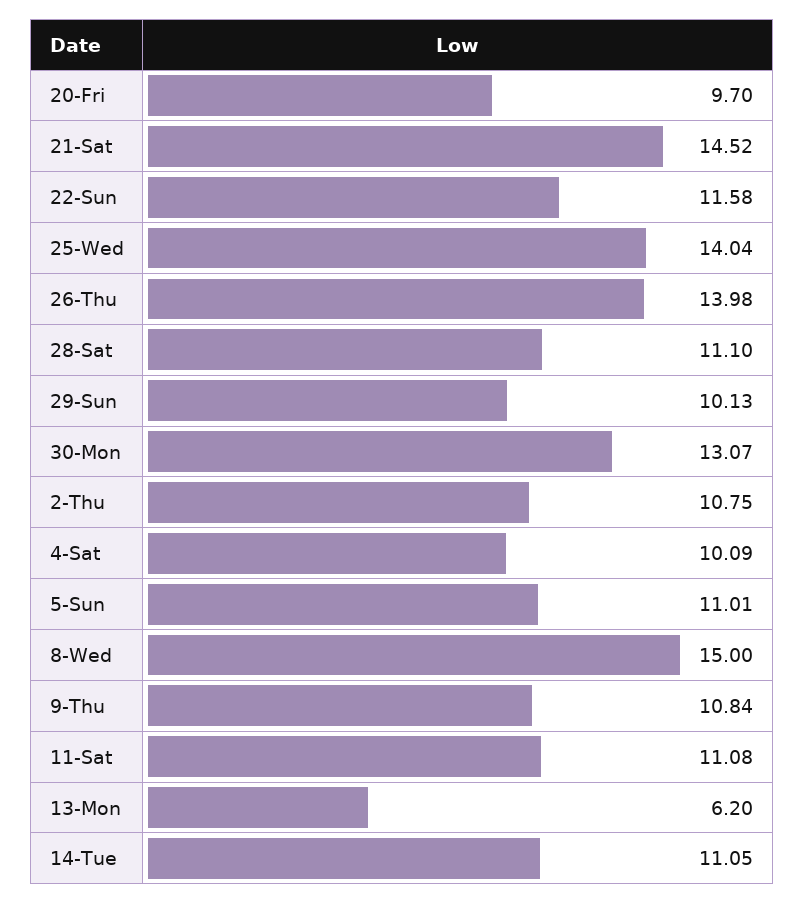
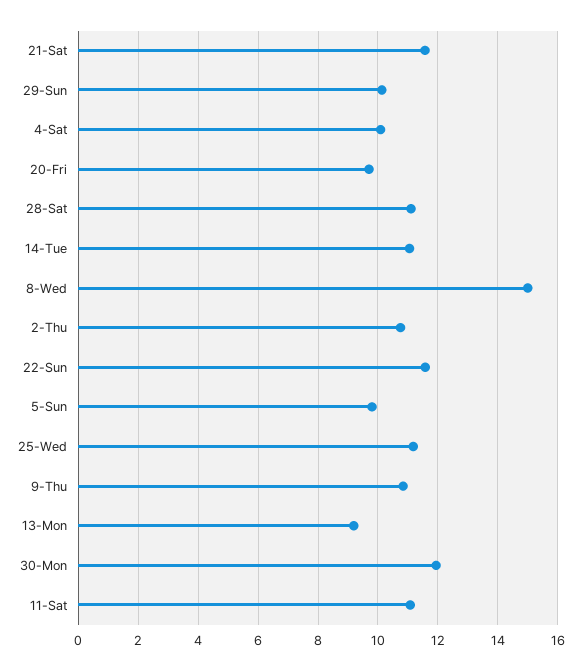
21-Sat: 14.52 -> 11.5
25-Wed: 14.04 -> 11.25
26-Thu: 13.98 -> none
30-Mon: 13.07 -> 12
5-Sun: 11.01 -> 9.75
13-Mon: 6.2 -> 9.25

